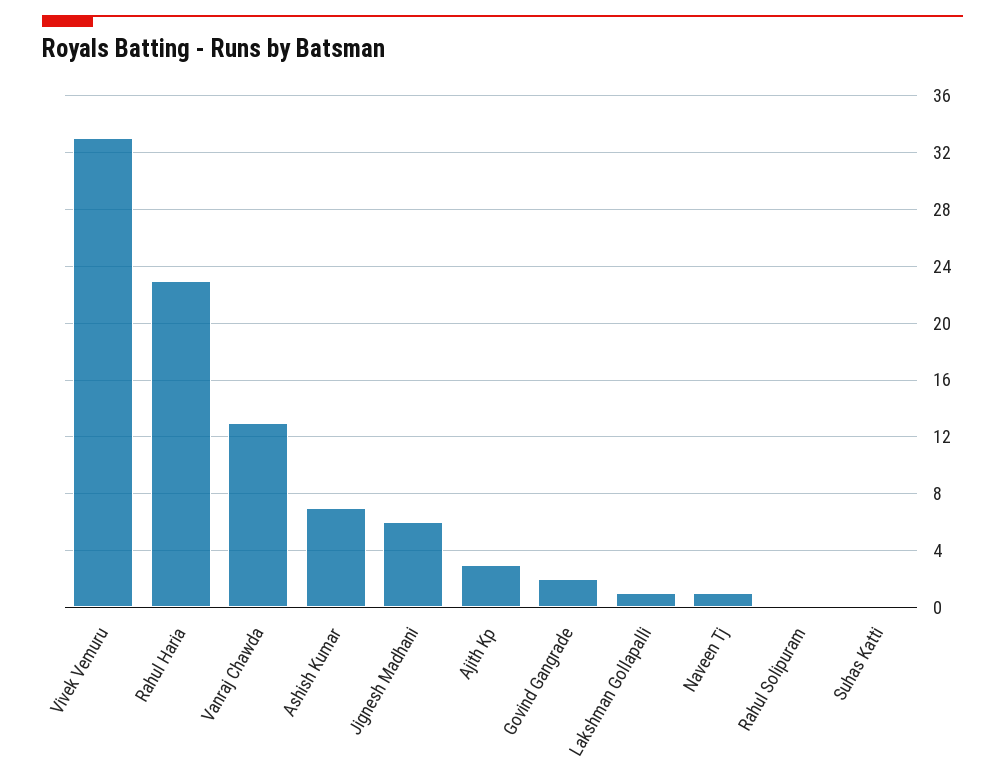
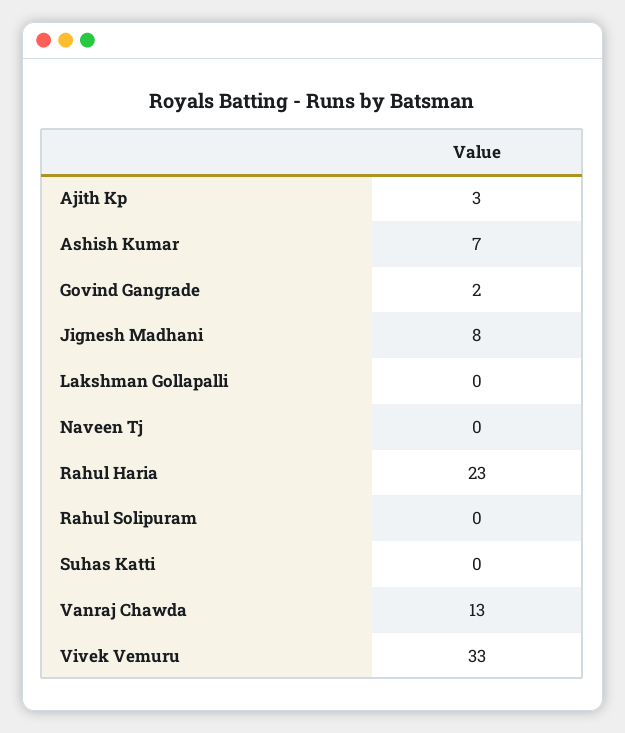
Jignesh Madhani: 6 -> 8
Lakshman Gollapalli: 1 -> 0
Naveen Tj: 1 -> 0

